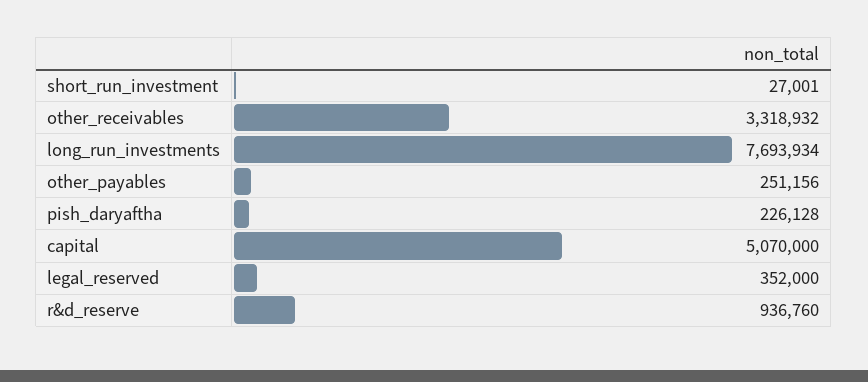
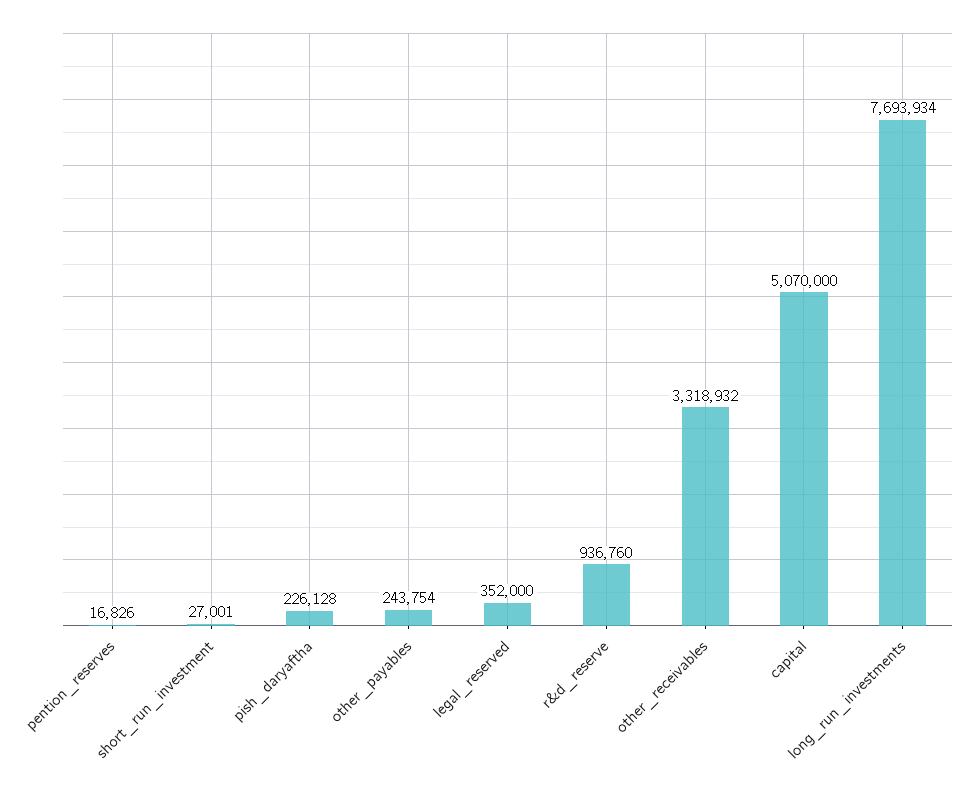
other_payables: 251156 -> 243754
pention_reserves: none -> 16826

